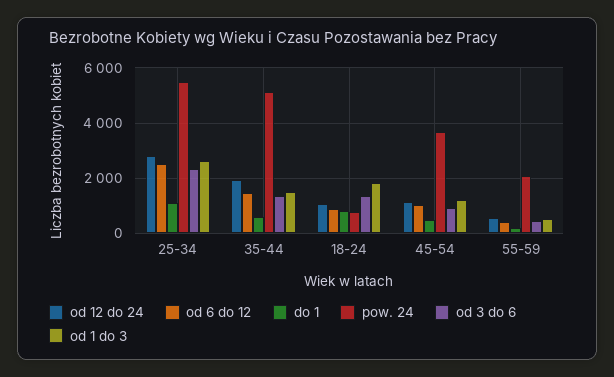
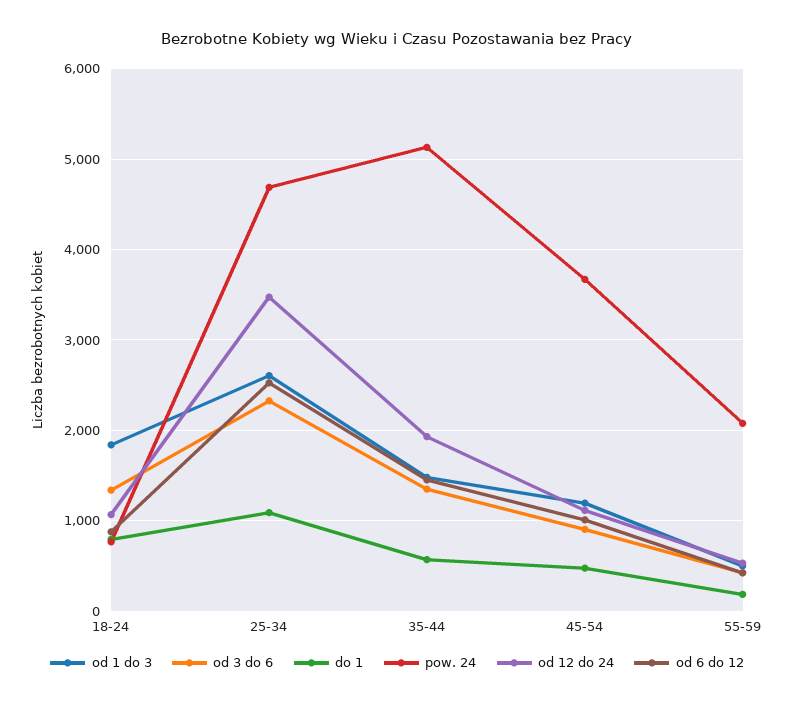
od 12 do 24, 25-34: 2750 -> 3500
pow. 24, 25-34: 5500 -> 4700

